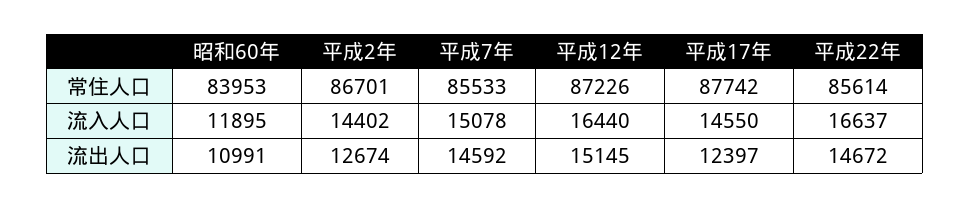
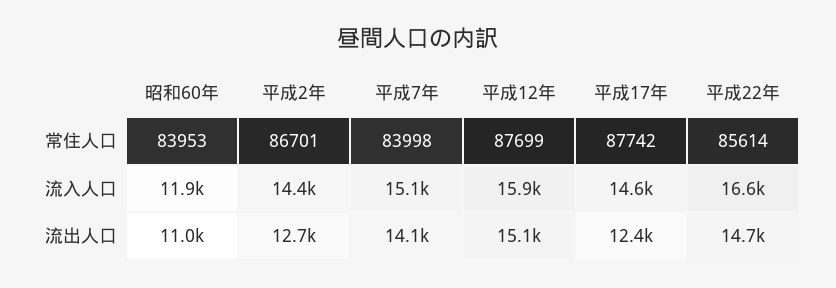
平成7年, 常住人口: 85533 -> 83998
平成12年, 常住人口: 87226 -> 87699
平成12年, 流入人口: 16440 -> 15900
平成7年, 流出人口: 14592 -> 14100

